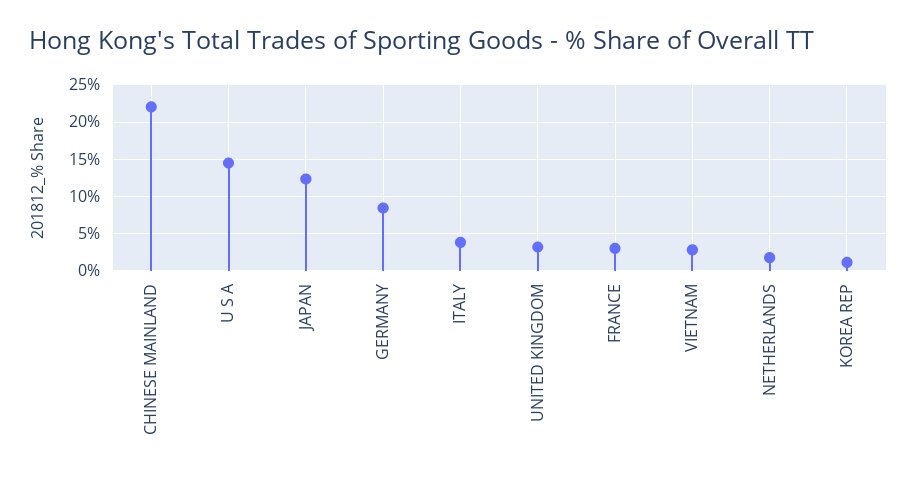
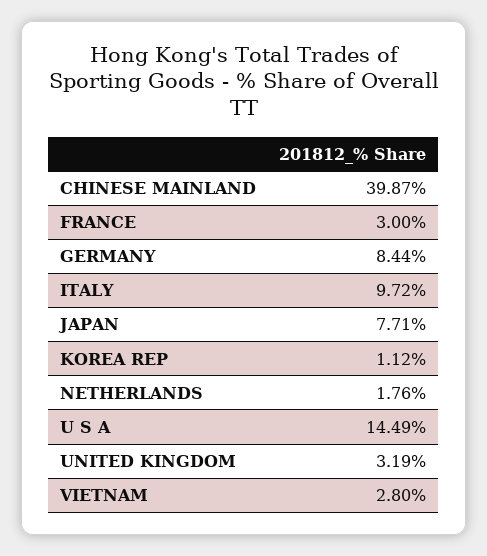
CHINESE MAINLAND: 22 -> 39.87
JAPAN: 12 -> 7.71
ITALY: 4 -> 9.72

